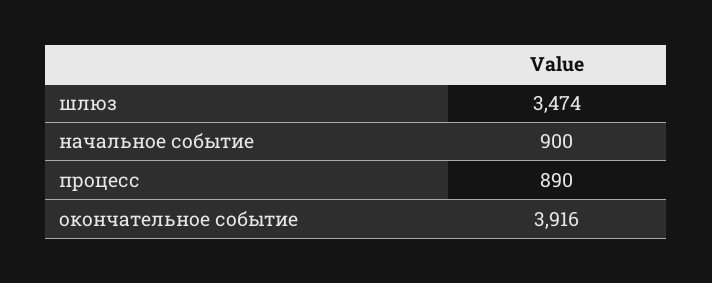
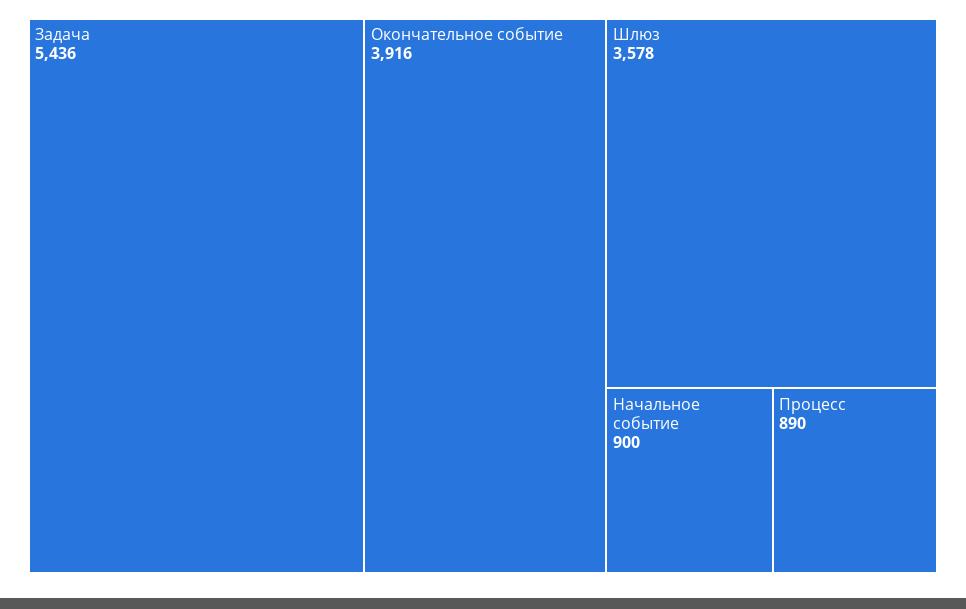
шлюз: 3474 -> 3578
Задача: none -> 5436

